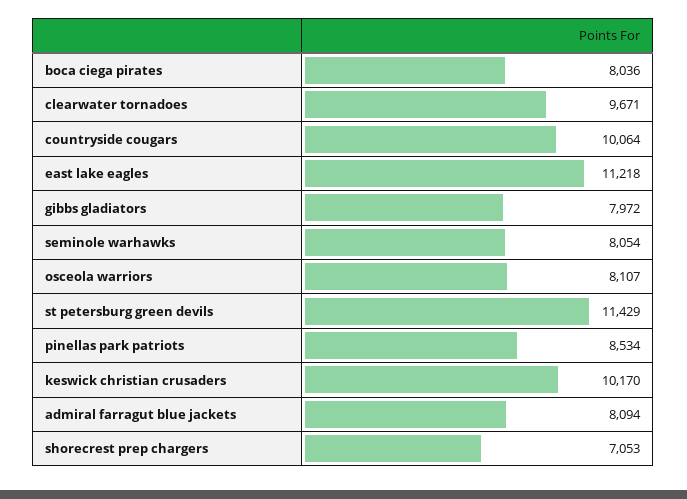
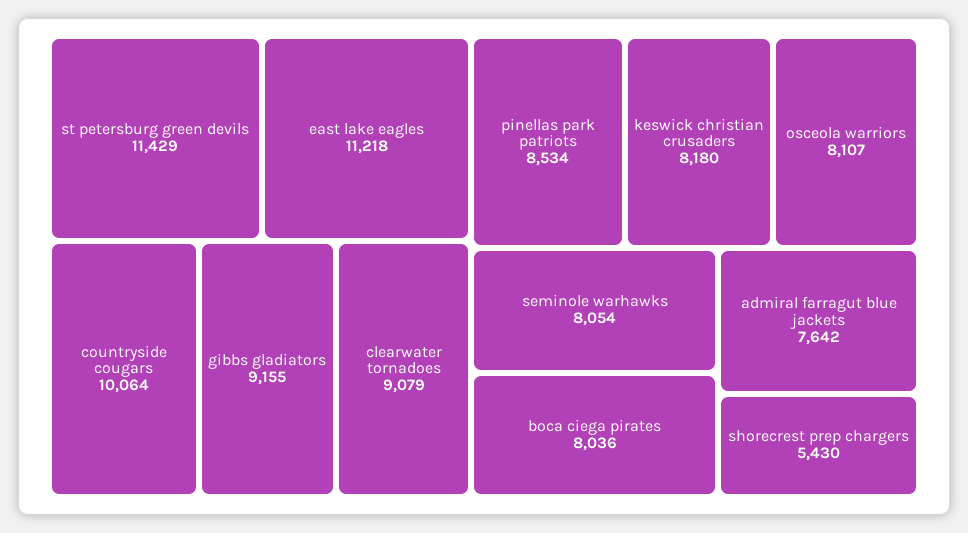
clearwater tornadoes: 9671 -> 9079
gibbs gladiators: 7972 -> 9155
keswick christian crusaders: 10170 -> 8180
admiral farragut blue jackets: 8094 -> 7642
shorecrest prep chargers: 7053 -> 5430

